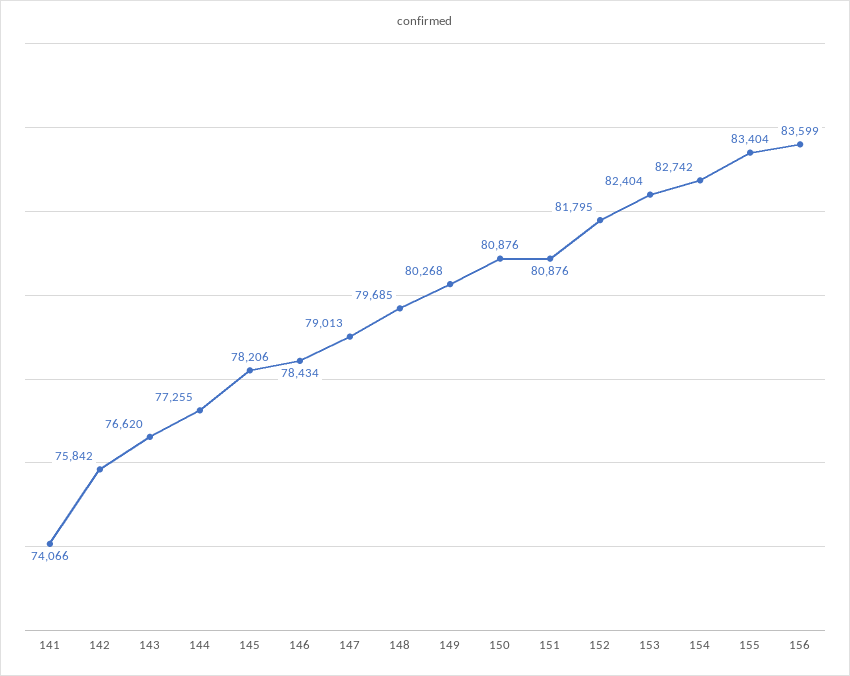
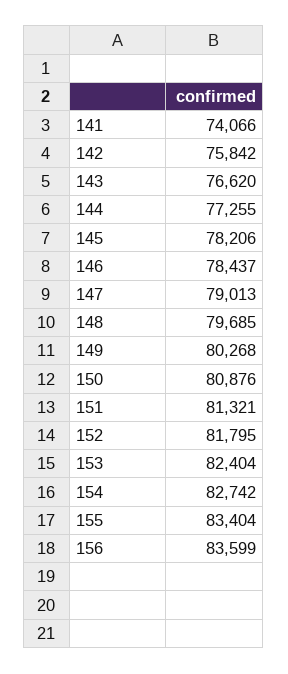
146: 78434 -> 78437
151: 80876 -> 81321

